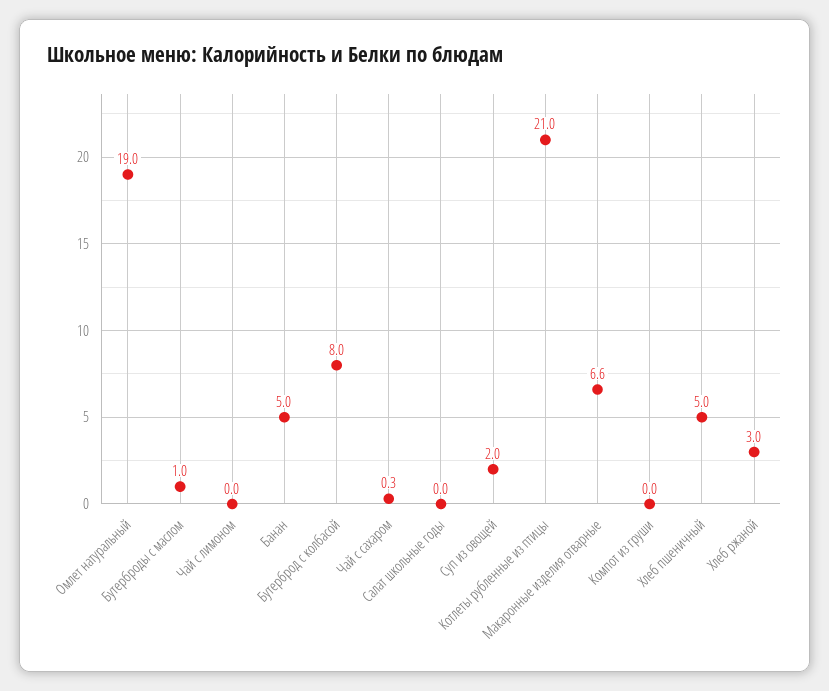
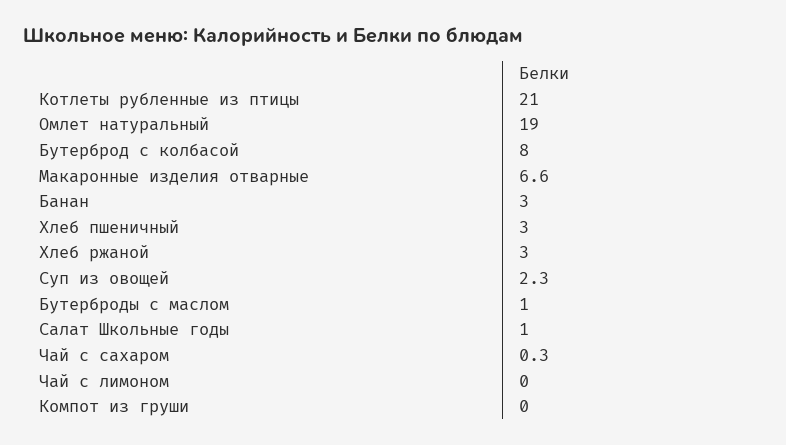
Банан: 5 -> 3
Салат школьные годы: 0 -> 1
Суп из овощей: 2 -> 2.3
Хлеб пшеничный: 5 -> 3

